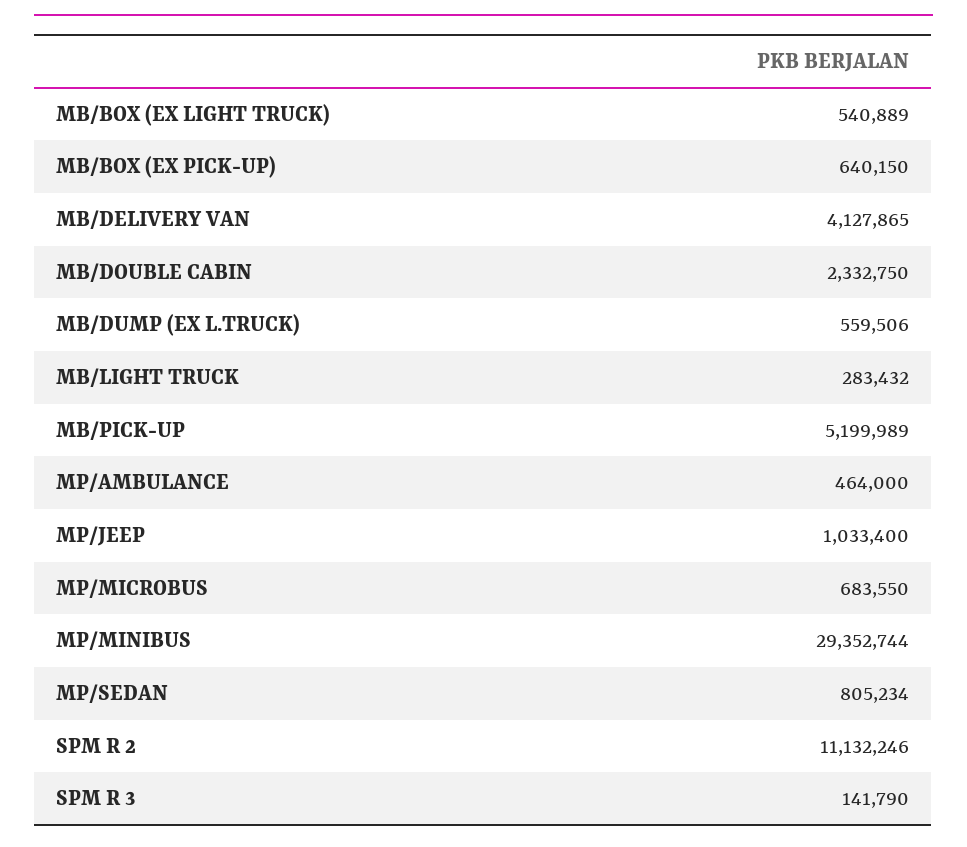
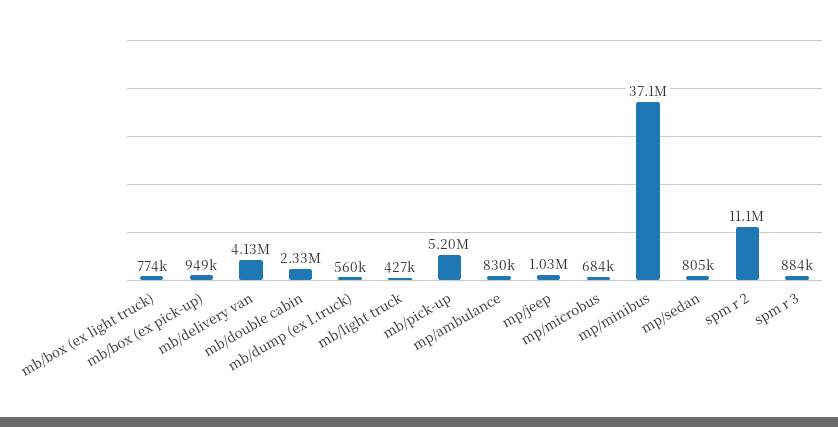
MB/BOX (EX LIGHT TRUCK): 540889 -> 774000
MB/BOX (EX PICK-UP): 640150 -> 949000
MB/LIGHT TRUCK: 283432 -> 427000
MP/AMBULANCE: 464000 -> 830000
MP/MINIBUS: 29352744 -> 37100000
SPM R 3: 141790 -> 884000

